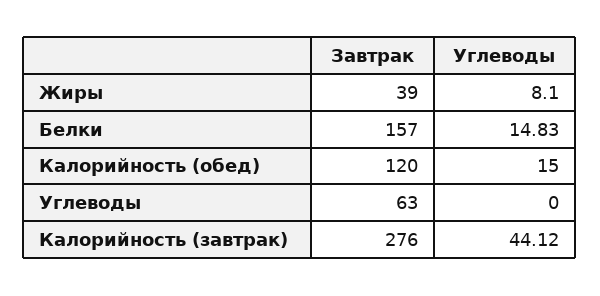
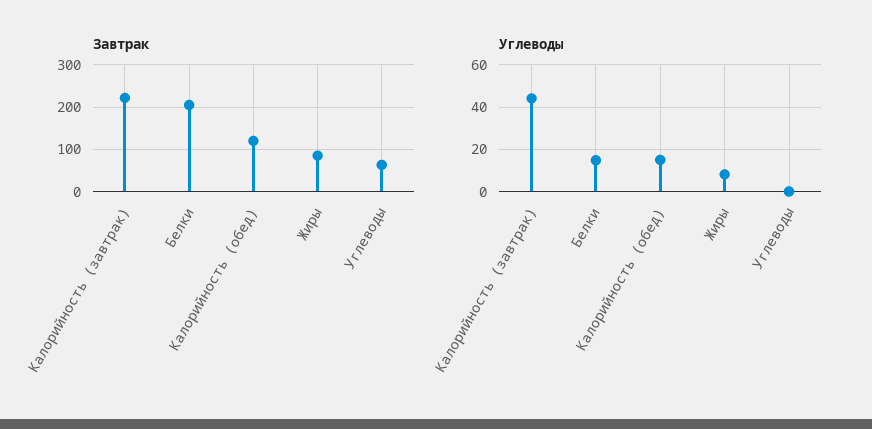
Завтрак, Жиры: 39 -> 80
Завтрак, Белки: 157 -> 200
Завтрак, Калорийность (завтрак): 276 -> 220

